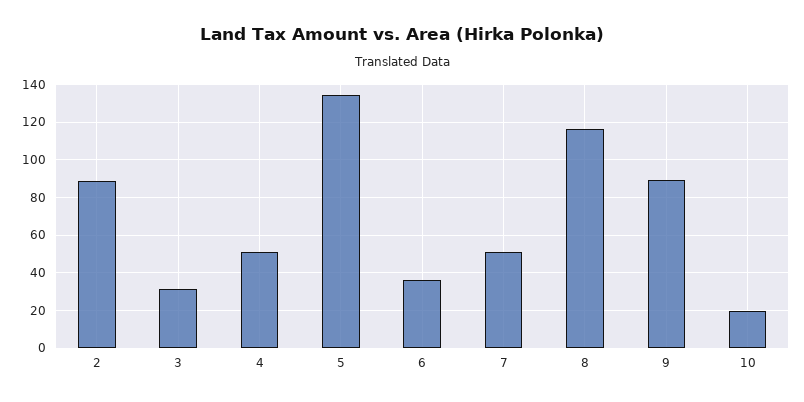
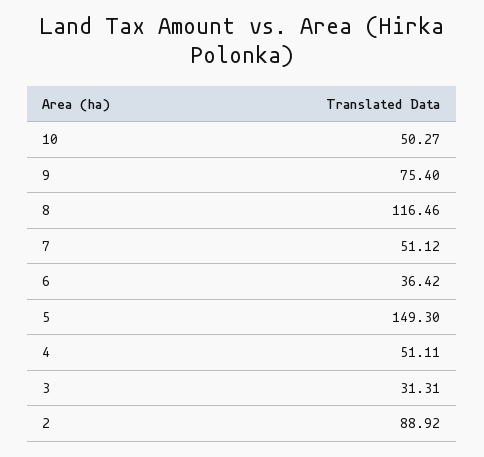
5: 135 -> 149.3
9: 90 -> 75.4
10: 20 -> 50.27

